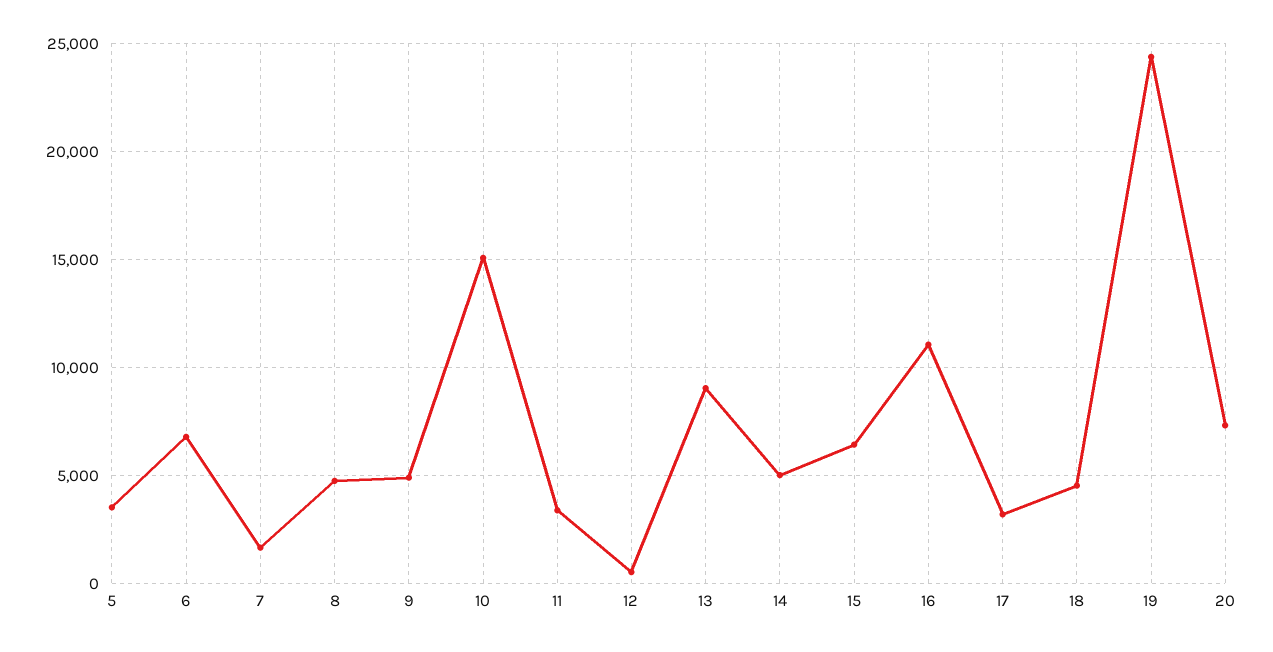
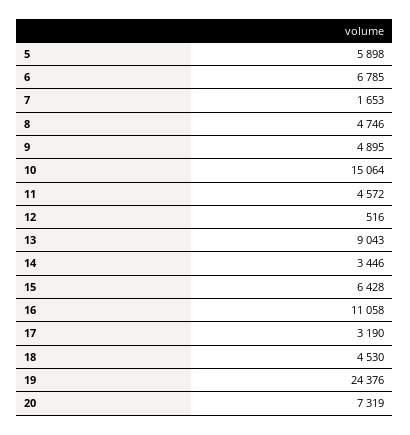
5: 3500 -> 5898
11: 3500 -> 4572
14: 5000 -> 3446

